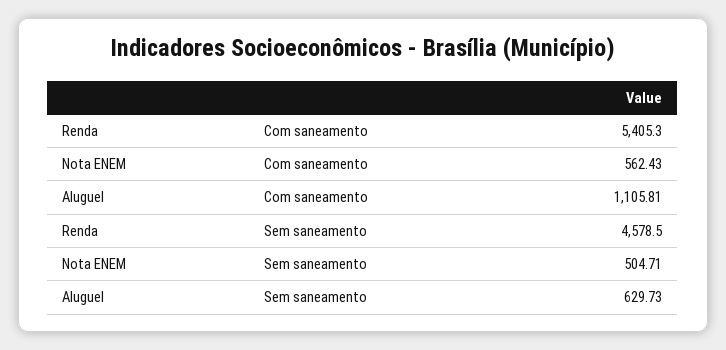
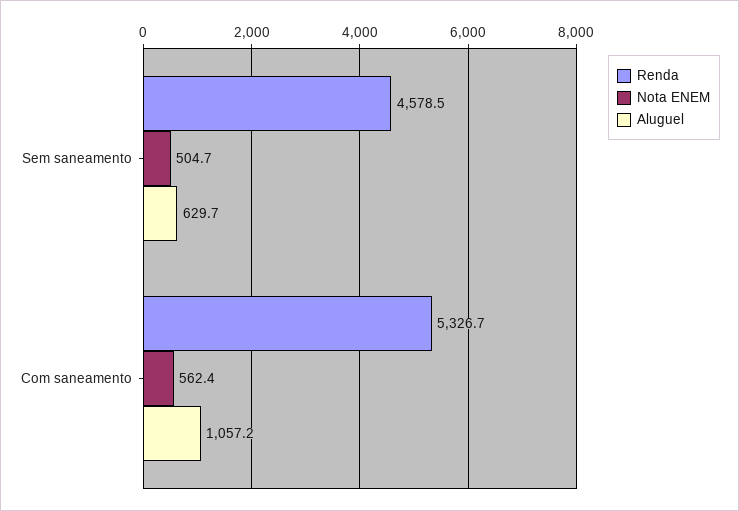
Renda, Com saneamento: 5405.3 -> 5326.7
Aluguel, Com saneamento: 1105.81 -> 1057.2

